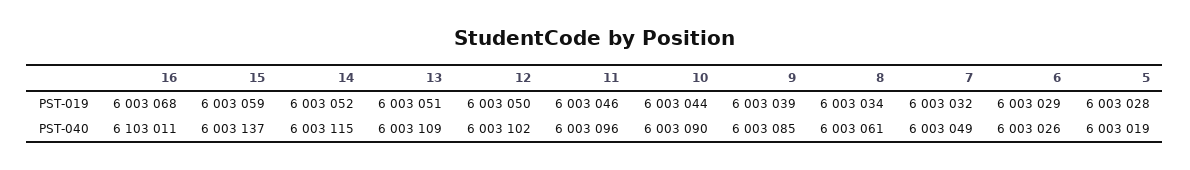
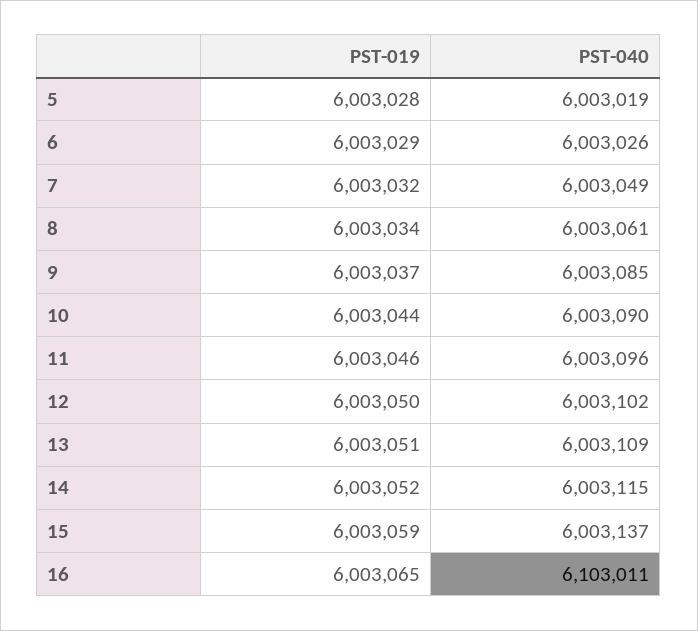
16, PST-019: 6003068 -> 6003065
9, PST-019: 6003039 -> 6003037

